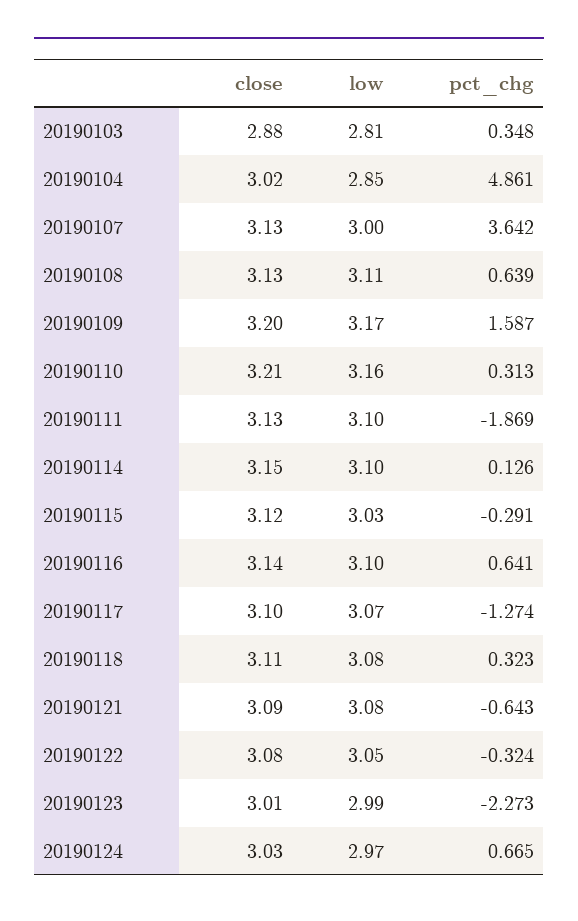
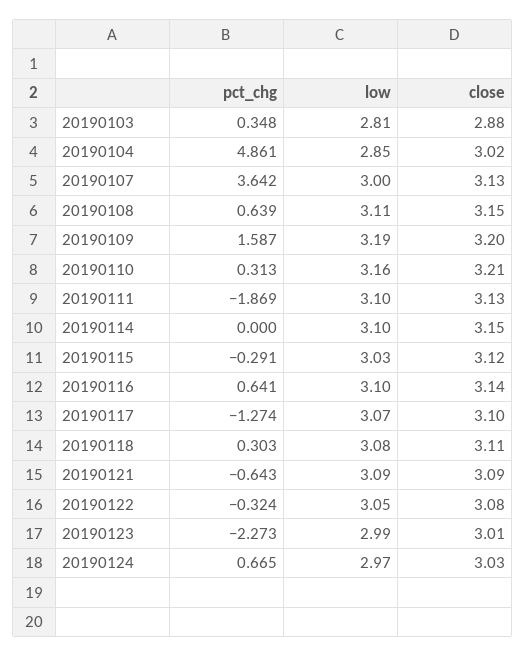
close, 20190108: 3.13 -> 3.15
low, 20190109: 3.17 -> 3.19
pct_chg, 20190114: 0.126 -> 0
pct_chg, 20190118: 0.323 -> 0.303
low, 20190121: 3.08 -> 3.09

